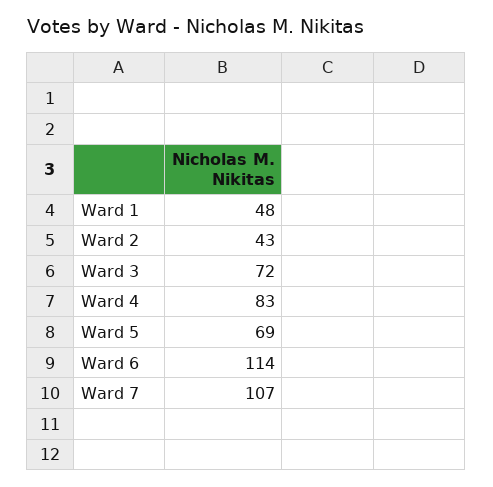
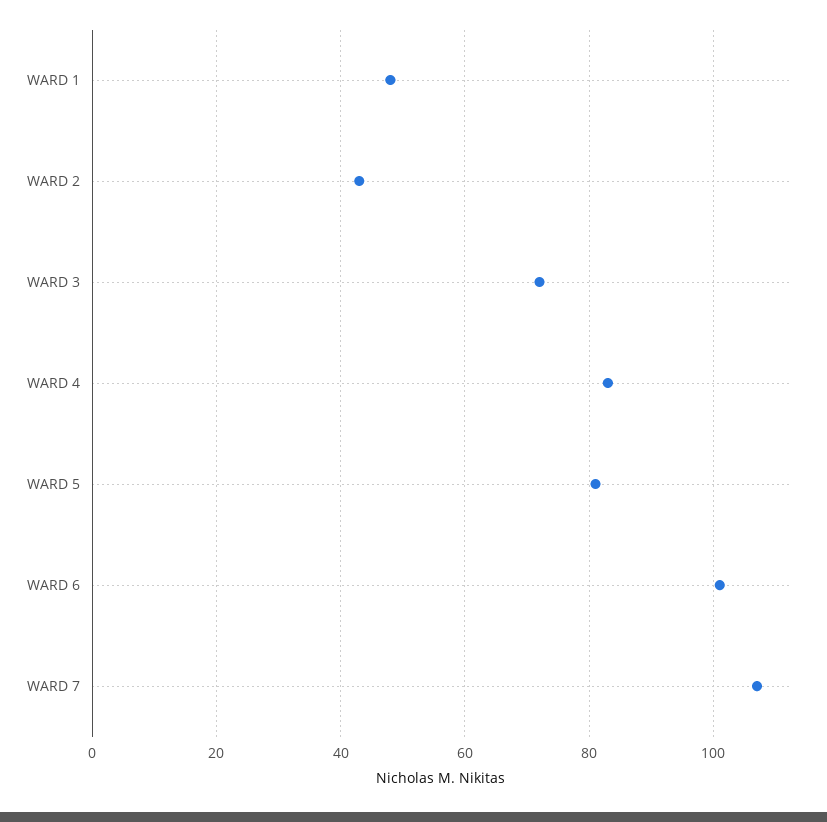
Ward 5: 69 -> 80
Ward 6: 114 -> 100

